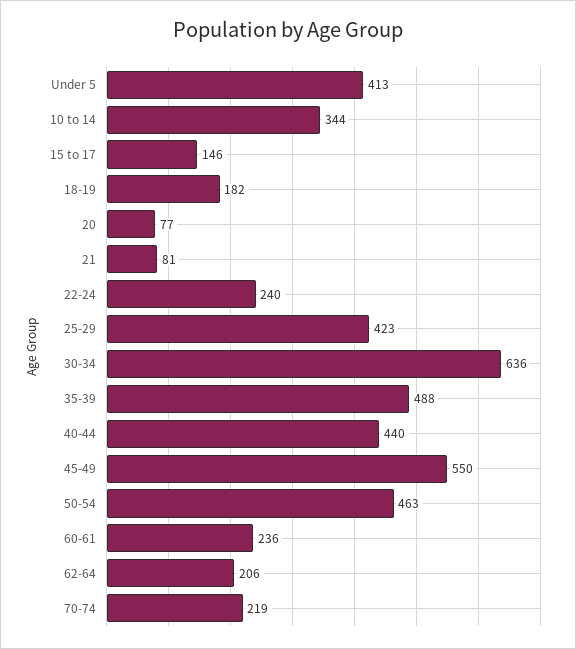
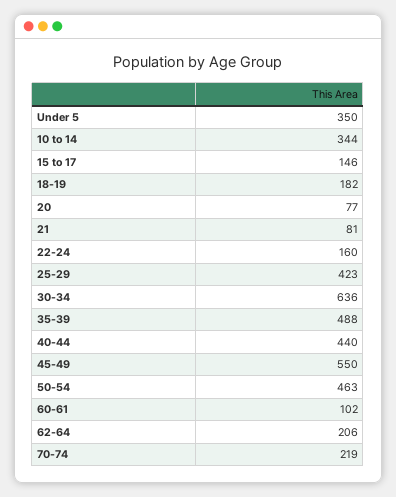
Under 5: 413 -> 350
22-24: 240 -> 160
60-61: 236 -> 102

